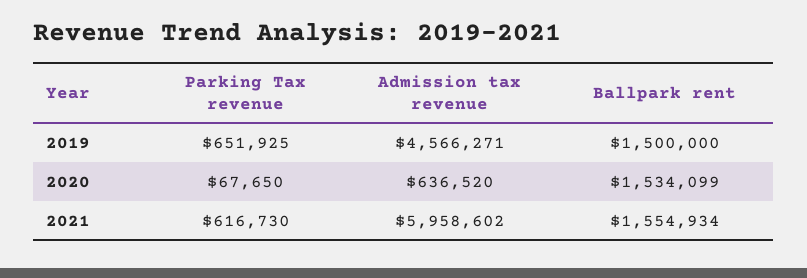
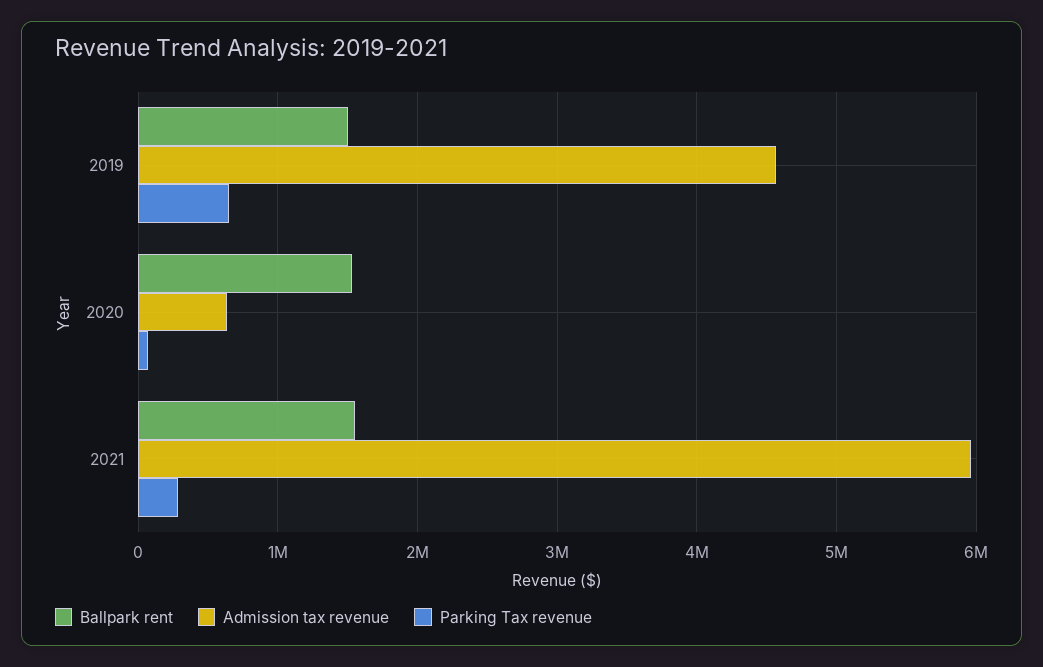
Parking Tax revenue, 2021: 616730 -> 300000

